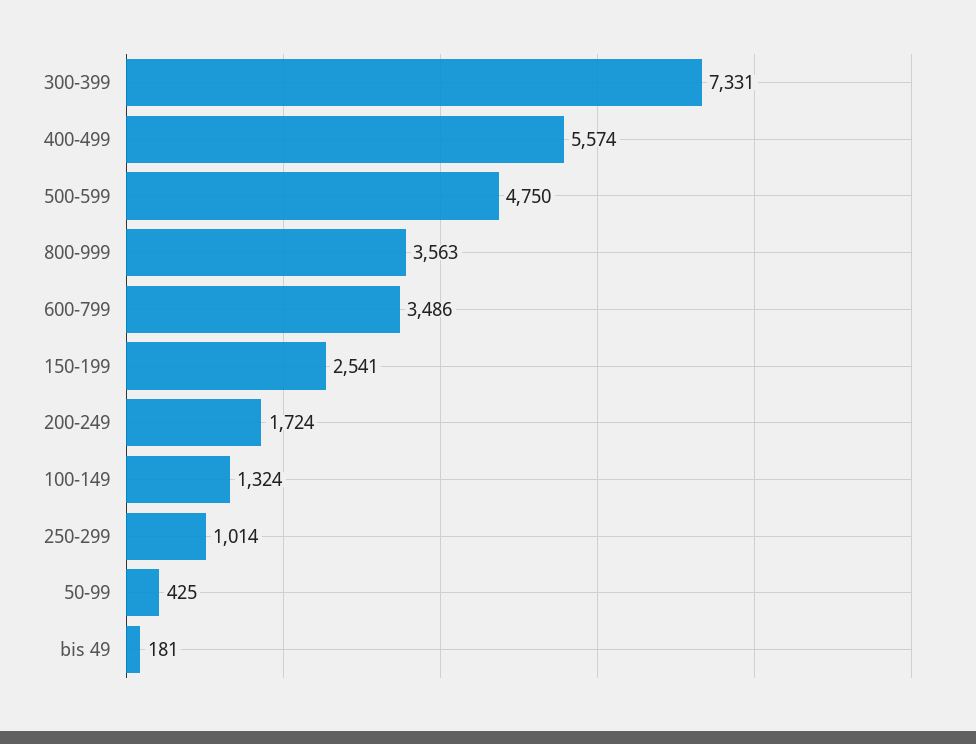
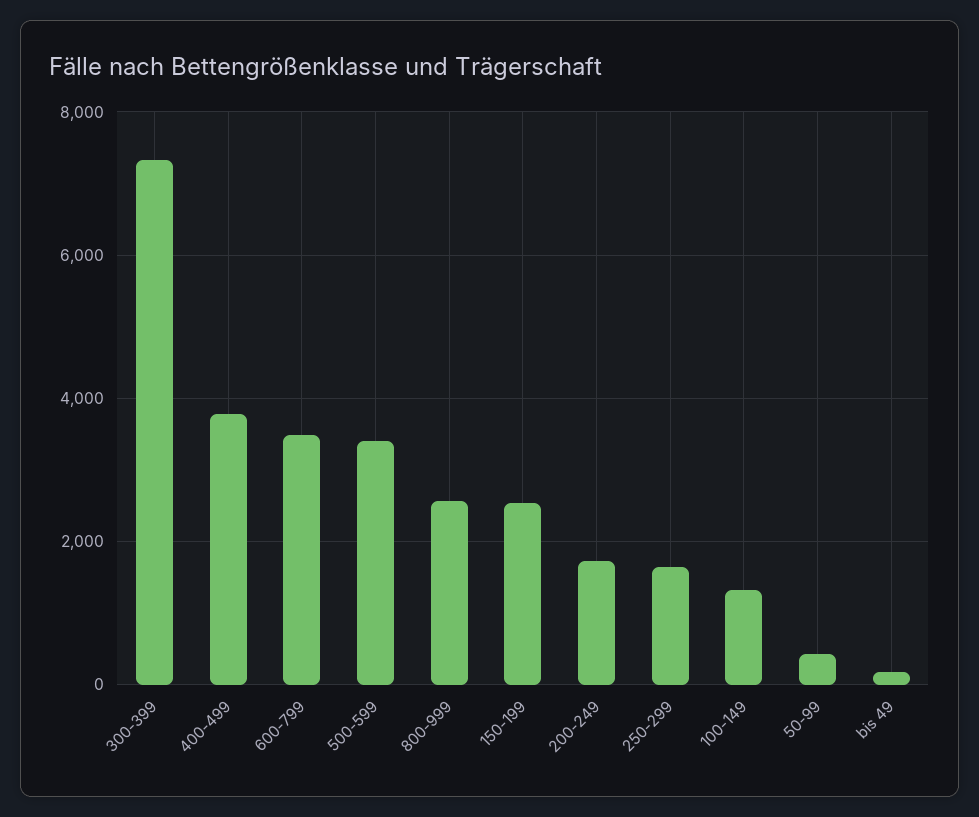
400-499: 5574 -> 3800
500-599: 4750 -> 3400
800-999: 3563 -> 2600
250-299: 1014 -> 1600

